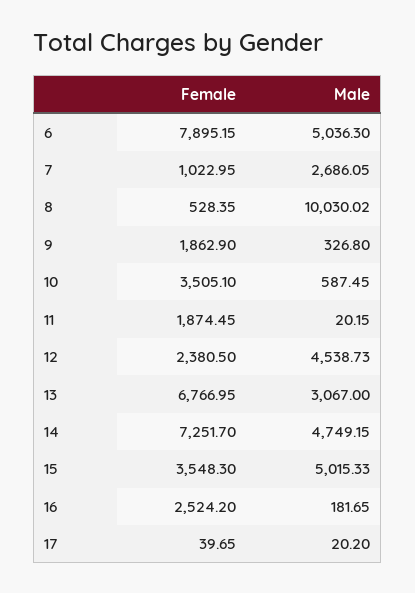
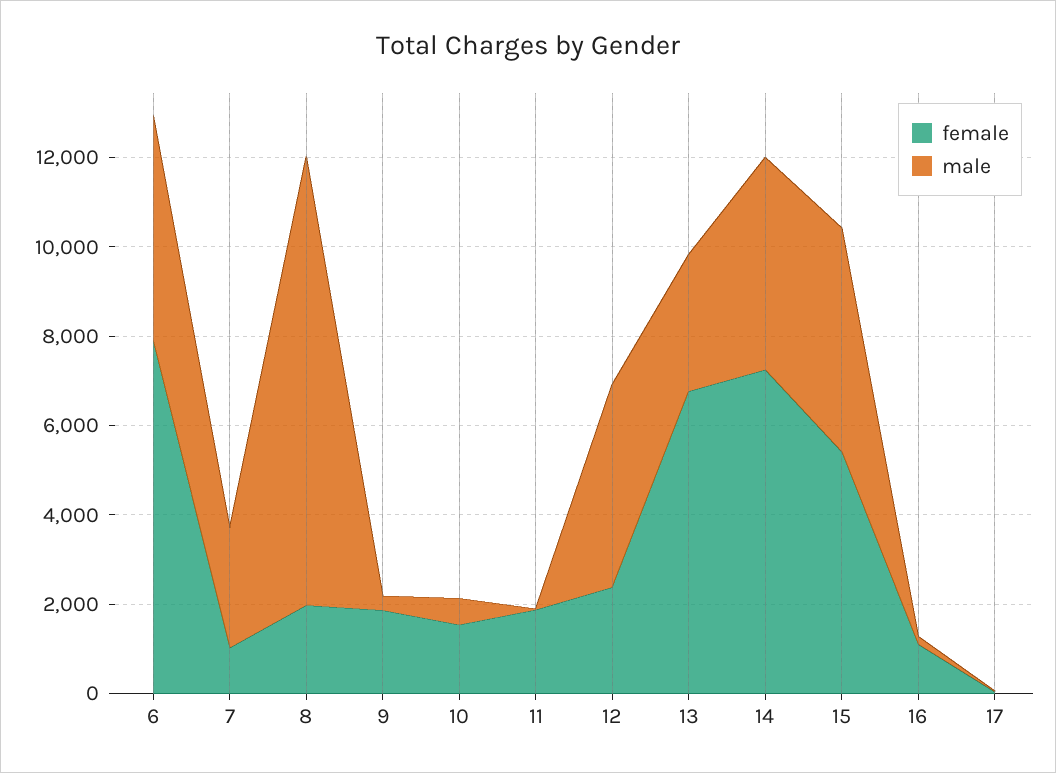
Female, 8: 528.35 -> 2000
Female, 10: 3505.1 -> 1500
Female, 15: 3548.3 -> 5500
Female, 16: 2524.2 -> 1000

